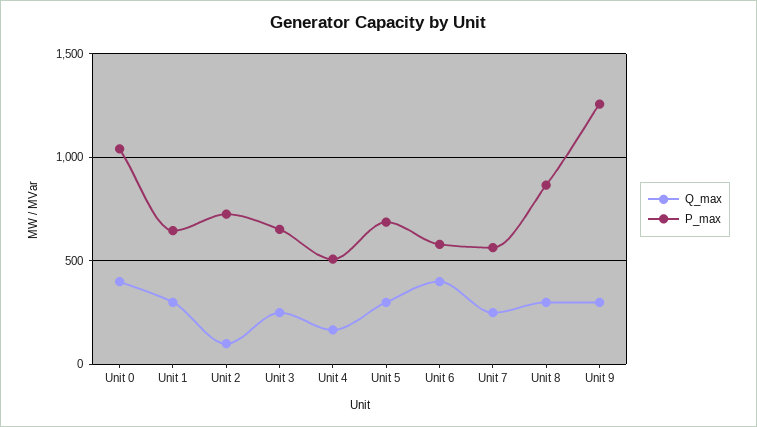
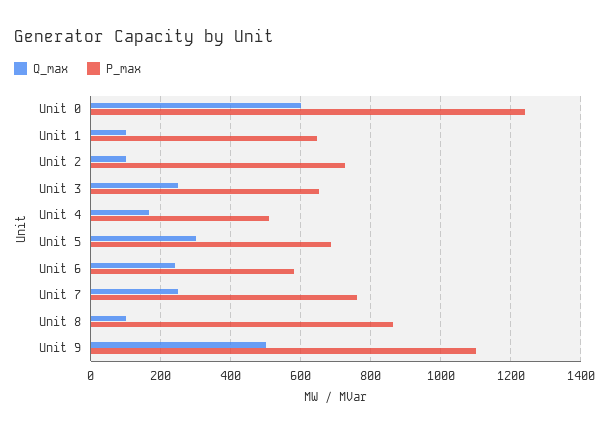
Q_max, Unit 0: 400 -> 600
P_max, Unit 0: 1050 -> 1240
Q_max, Unit 1: 300 -> 100
Q_max, Unit 6: 400 -> 240
P_max, Unit 7: 550 -> 760
Q_max, Unit 8: 300 -> 100
Q_max, Unit 9: 300 -> 500
P_max, Unit 9: 1250 -> 1100

